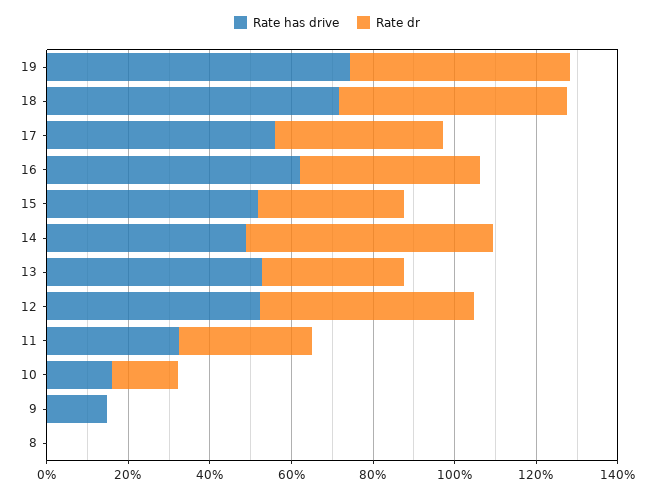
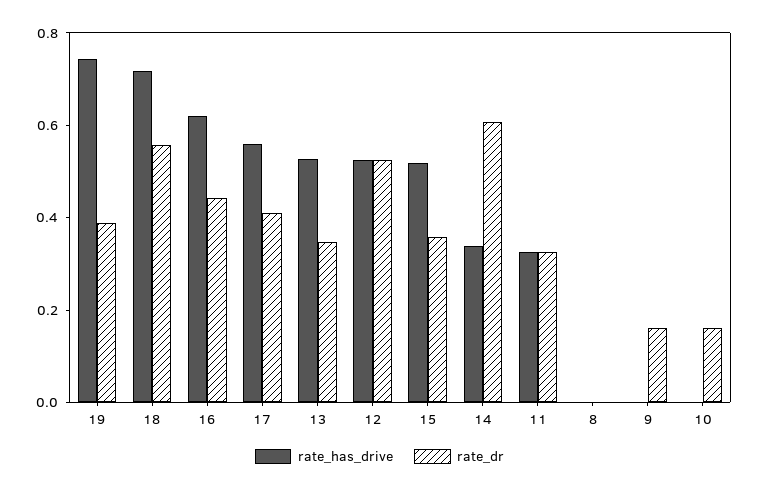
Rate dr, 19: 0.55 -> 0.4
Rate has drive, 14: 0.5 -> 0.35
Rate has drive, 10: 0.15 -> 0
Rate has drive, 9: 0.15 -> 0
Rate dr, 9: 0 -> 0.15

